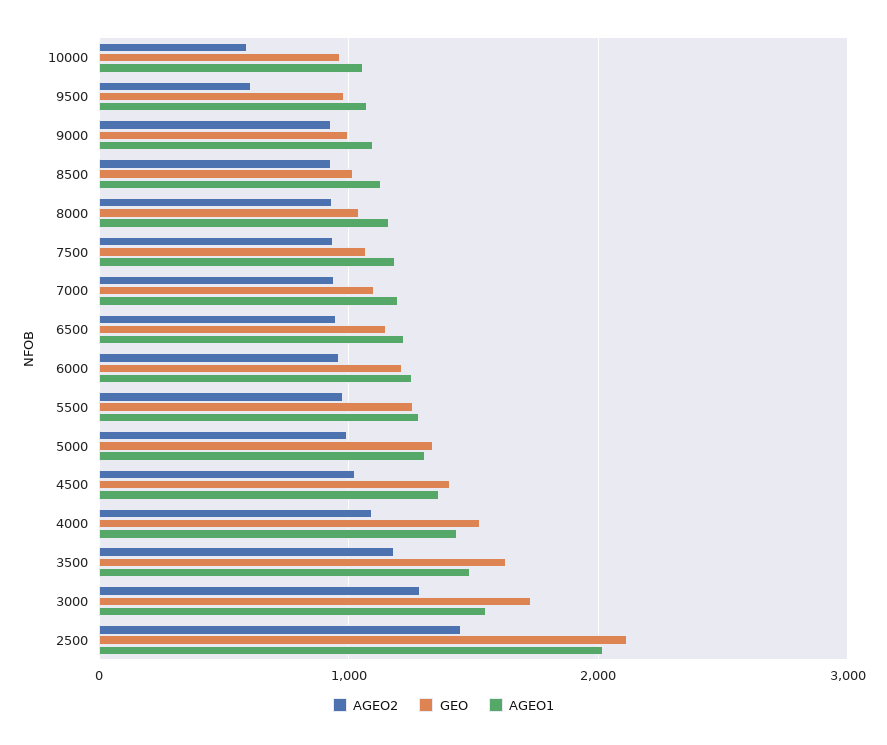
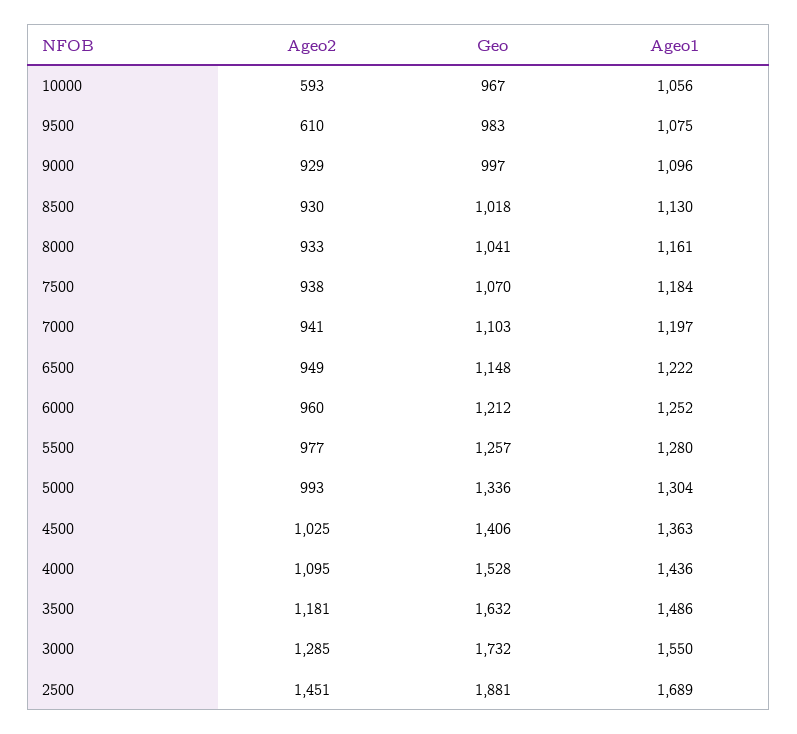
GEO, 2500: 2100 -> 1881
AGEO1, 2500: 2000 -> 1689

